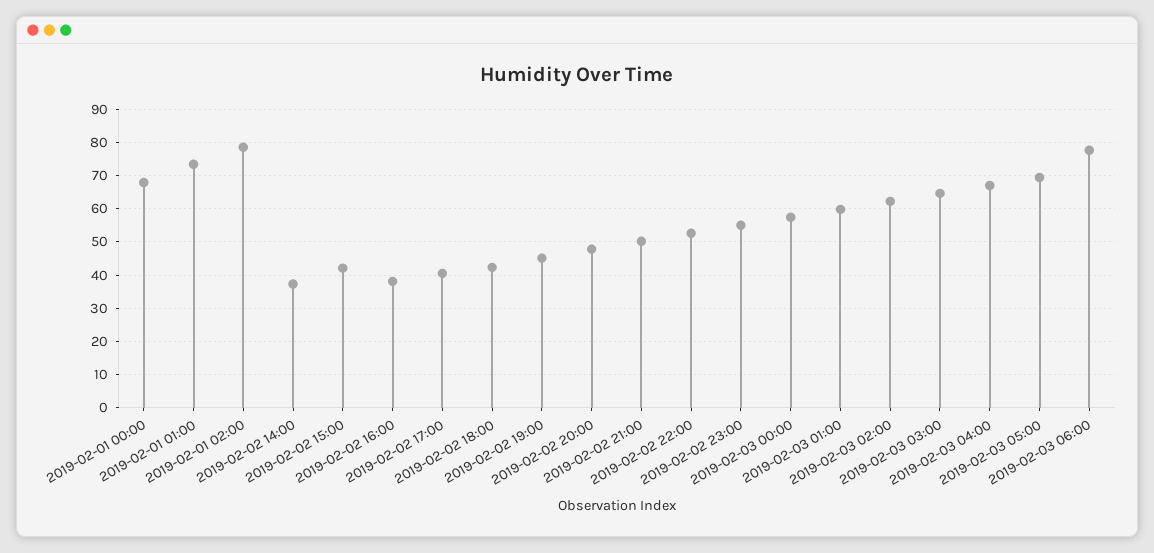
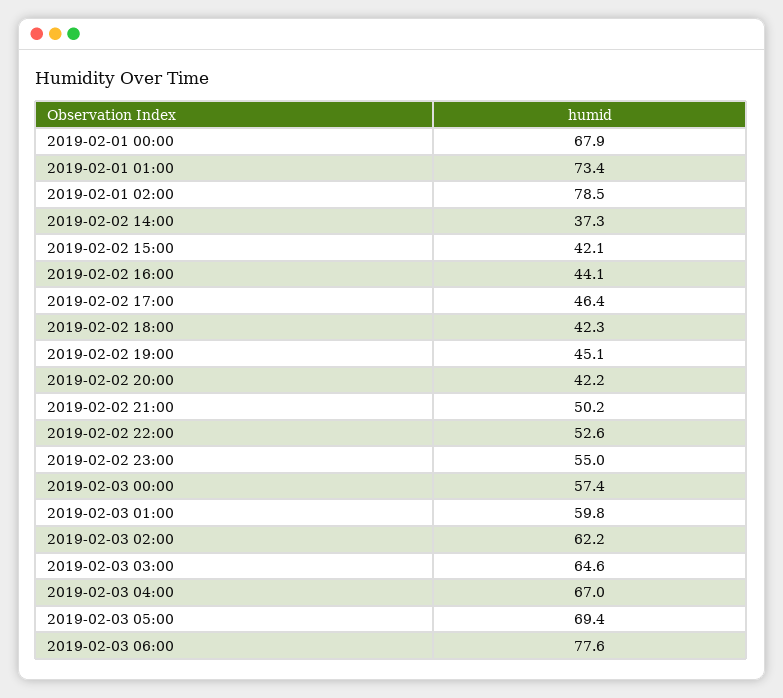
2019-02-02 16:00: 38 -> 44.1
2019-02-02 17:00: 40 -> 46.4
2019-02-02 20:00: 48 -> 42.2

